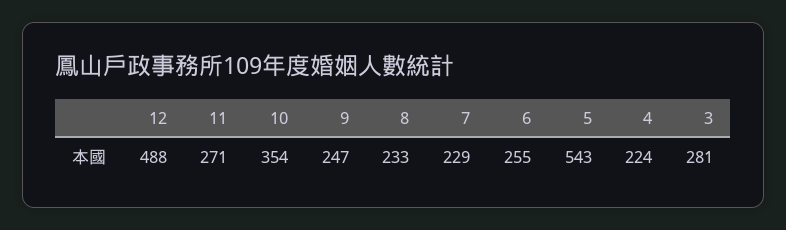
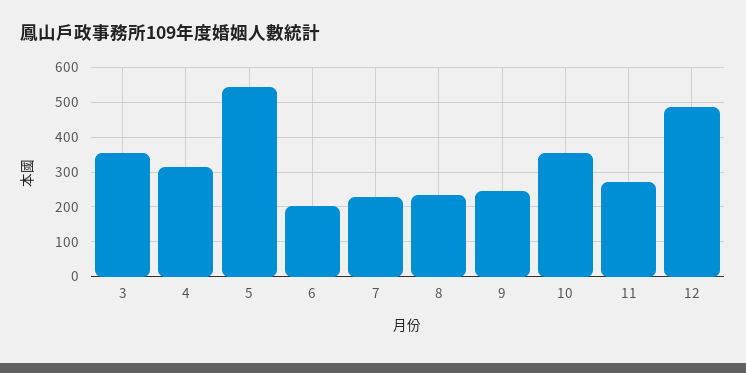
6: 255 -> 200
4: 224 -> 320
3: 281 -> 360

